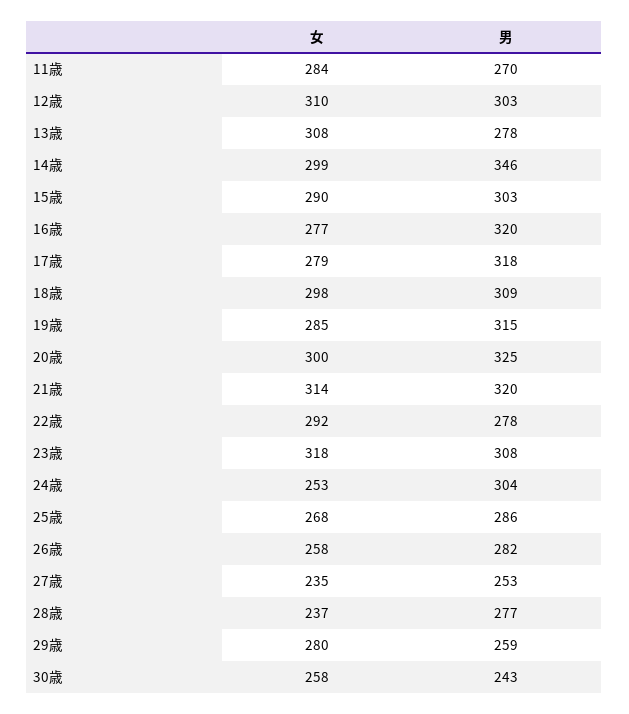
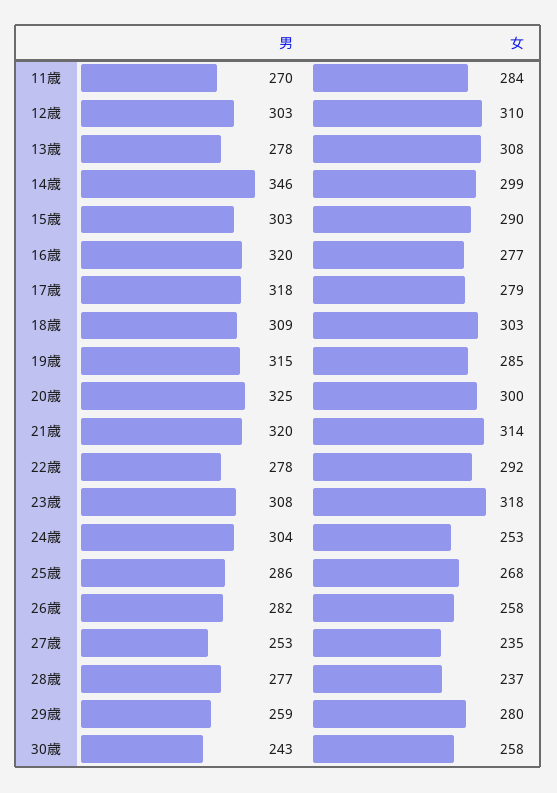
女, 18歳: 298 -> 303

